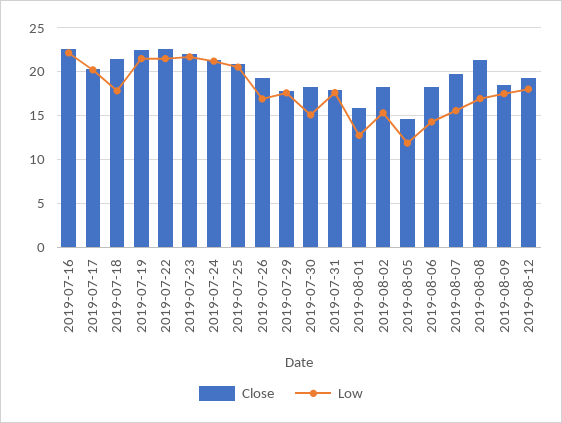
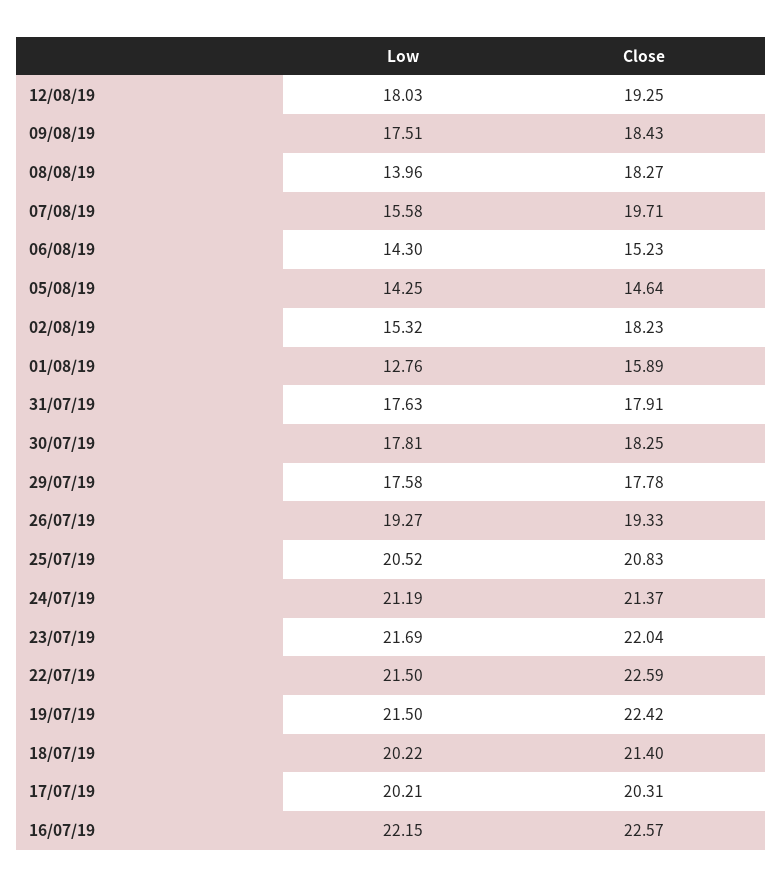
Low, 2019-07-18: 18 -> 20.22
Low, 2019-07-26: 17 -> 19.27
Low, 2019-07-30: 15 -> 17.81
Low, 2019-08-05: 12 -> 14.25
Close, 2019-08-06: 18 -> 15.23
Close, 2019-08-08: 21 -> 18.27
Low, 2019-08-08: 17 -> 13.96

